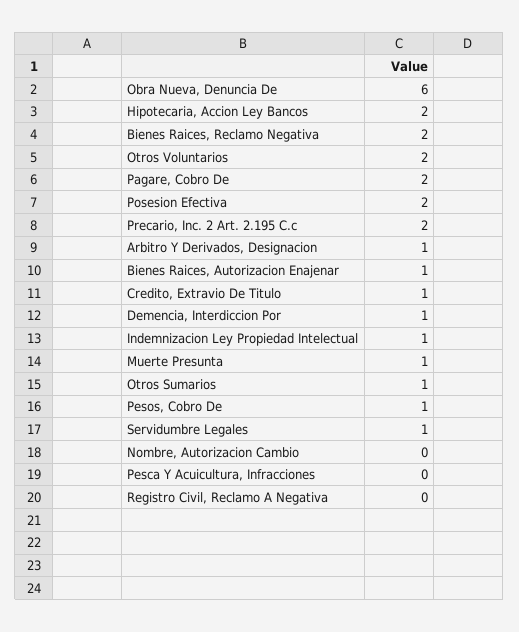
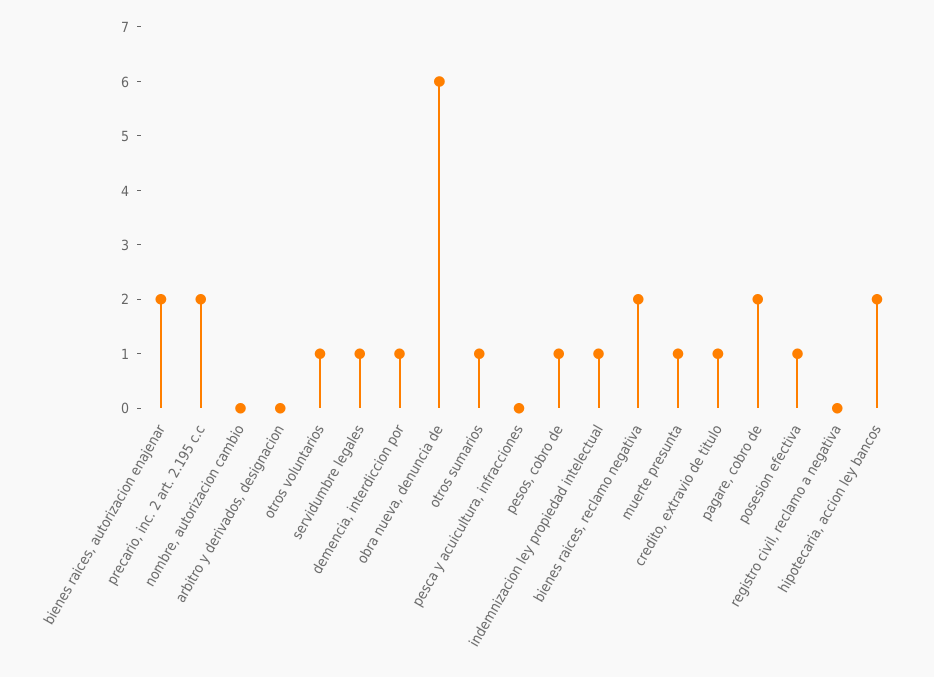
Otros Voluntarios: 2 -> 1
Posesion Efectiva: 2 -> 1
Arbitro Y Derivados, Designacion: 1 -> 0
Bienes Raices, Autorizacion Enajenar: 1 -> 2

